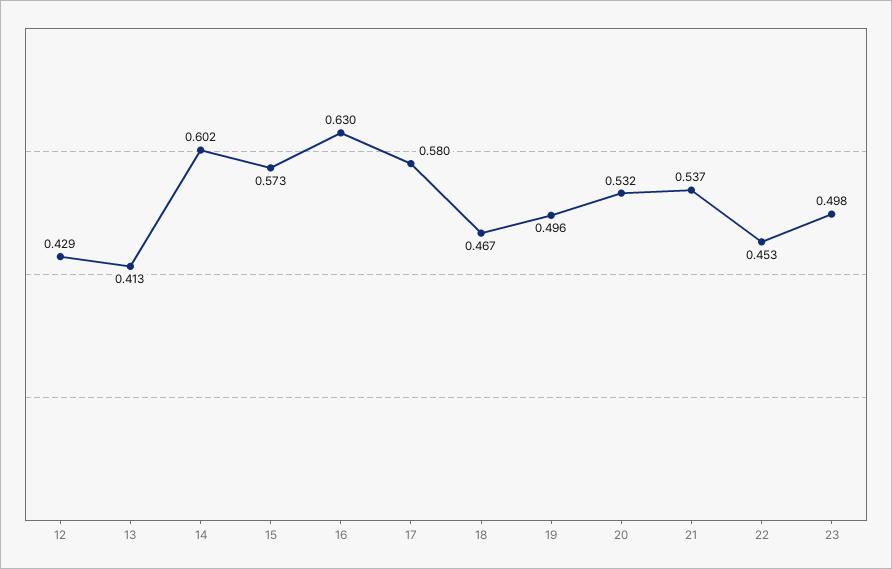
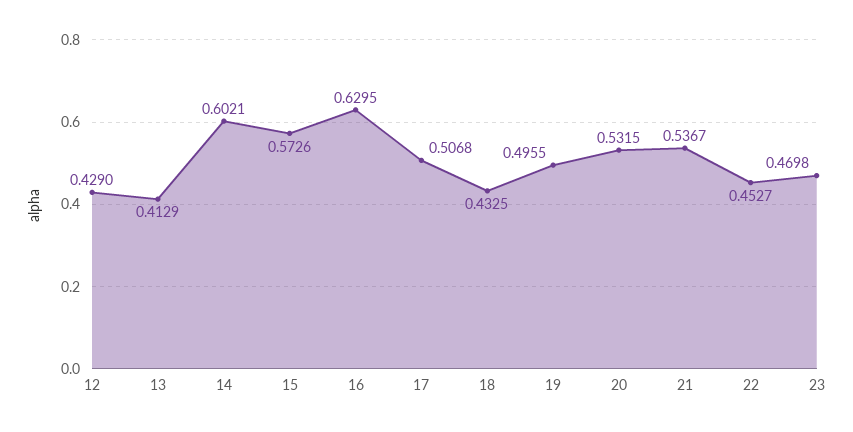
17: 0.58 -> 0.5068
18: 0.467 -> 0.4325
23: 0.498 -> 0.4698

